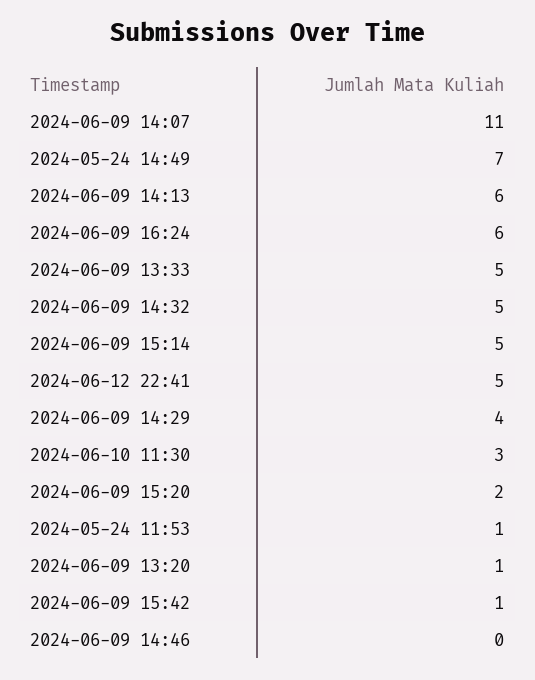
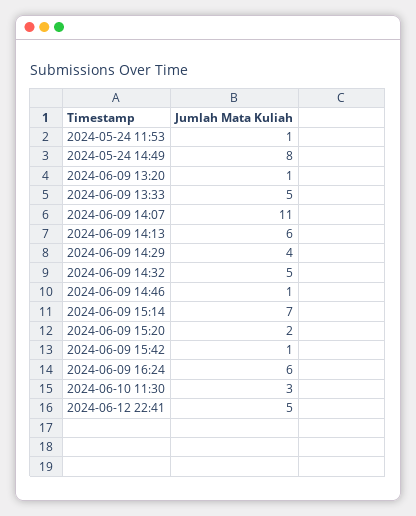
2024-05-24 14:49: 7 -> 8
2024-06-09 15:14: 5 -> 7
2024-06-09 14:46: 0 -> 1

